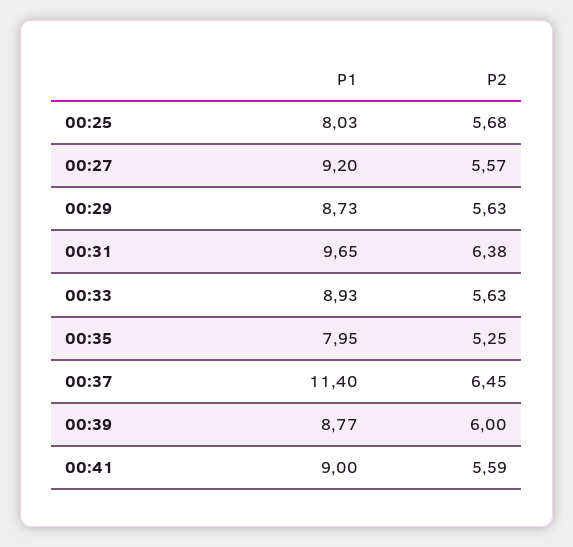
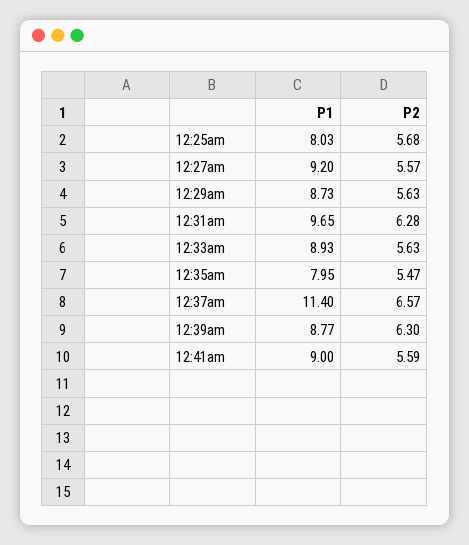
P2, 00:31: 6.38 -> 6.28
P2, 00:35: 5.25 -> 5.47
P2, 00:37: 6.45 -> 6.57
P2, 00:39: 6 -> 6.3

